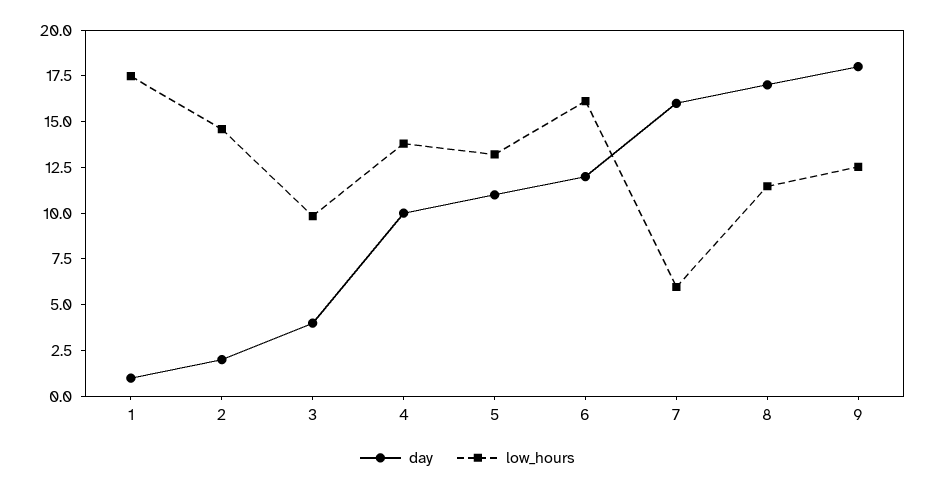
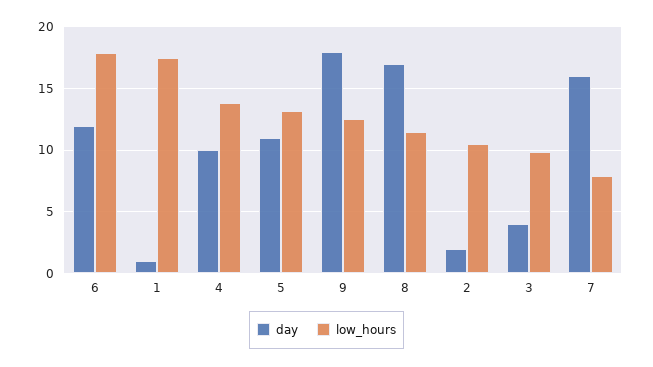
low_hours, 2: 14.5 -> 10.5
low_hours, 6: 16 -> 18
low_hours, 7: 6 -> 8

